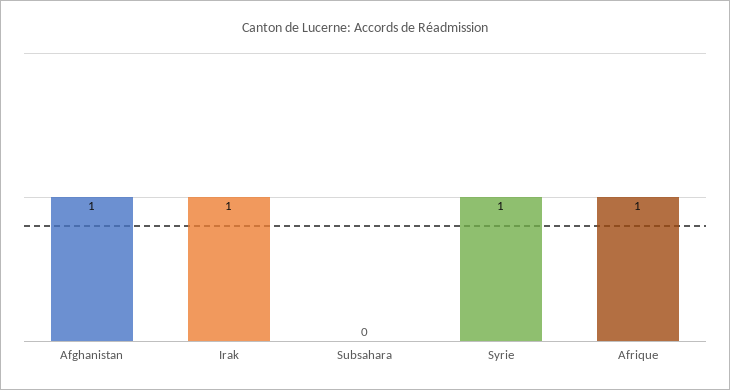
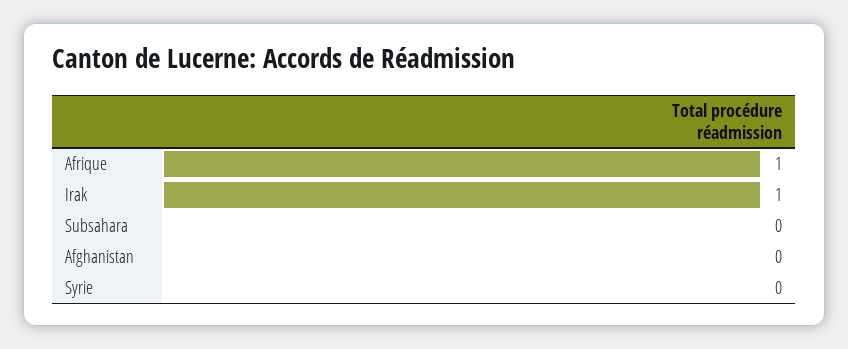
Afghanistan: 1 -> 0
Syrie: 1 -> 0

